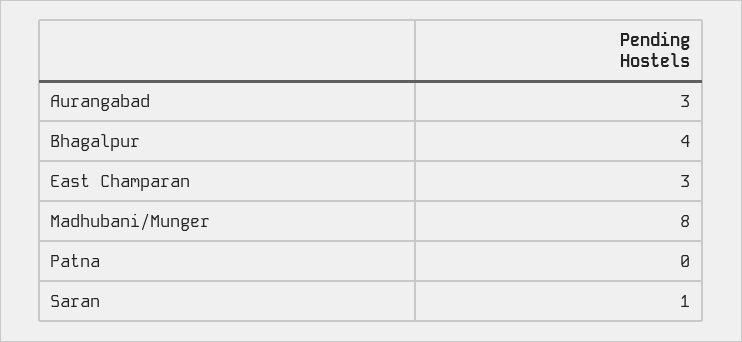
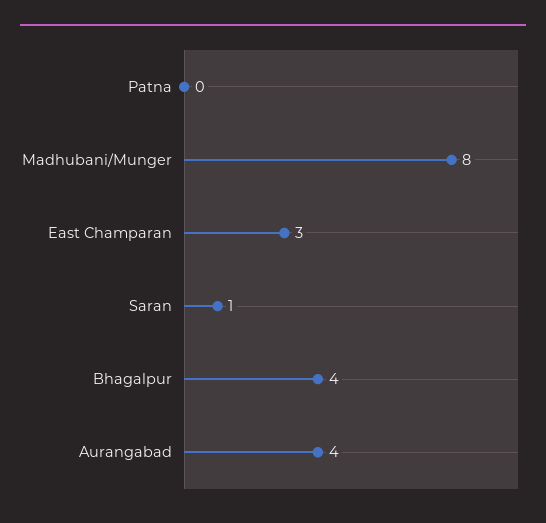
Aurangabad: 3 -> 4

